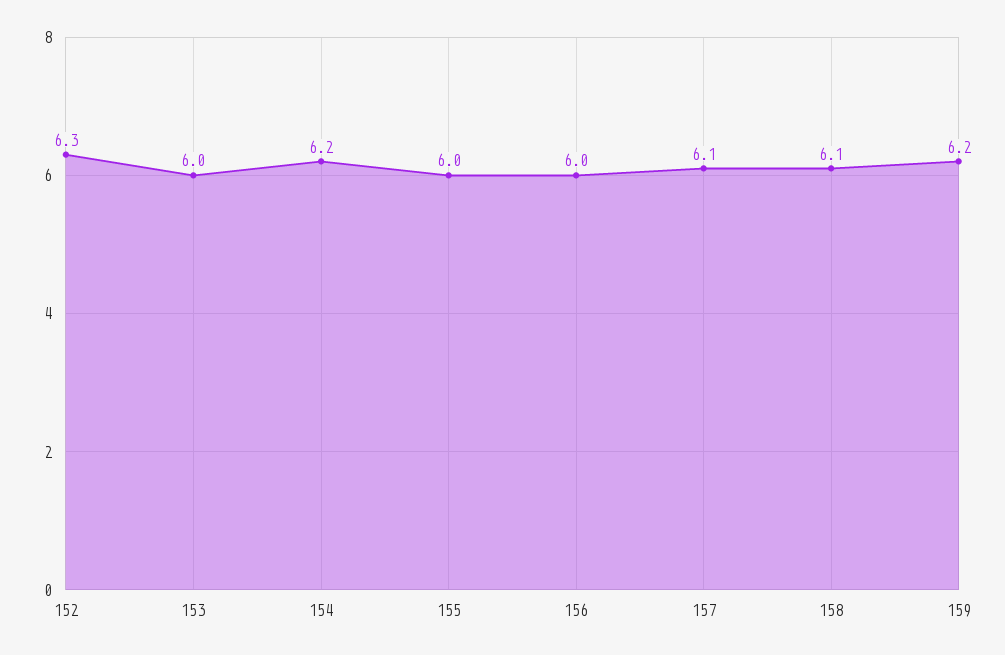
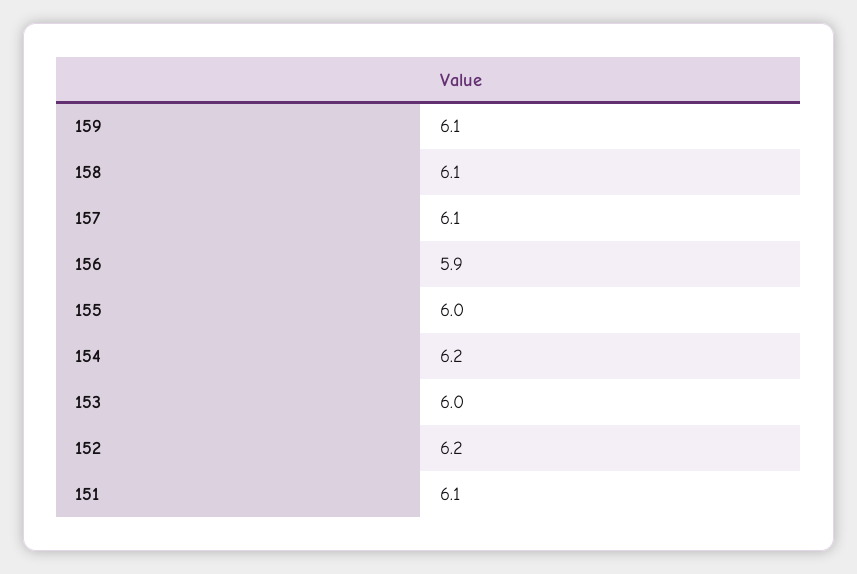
152: 6.3 -> 6.2
156: 6 -> 5.9
159: 6.2 -> 6.1
151: none -> 6.1

